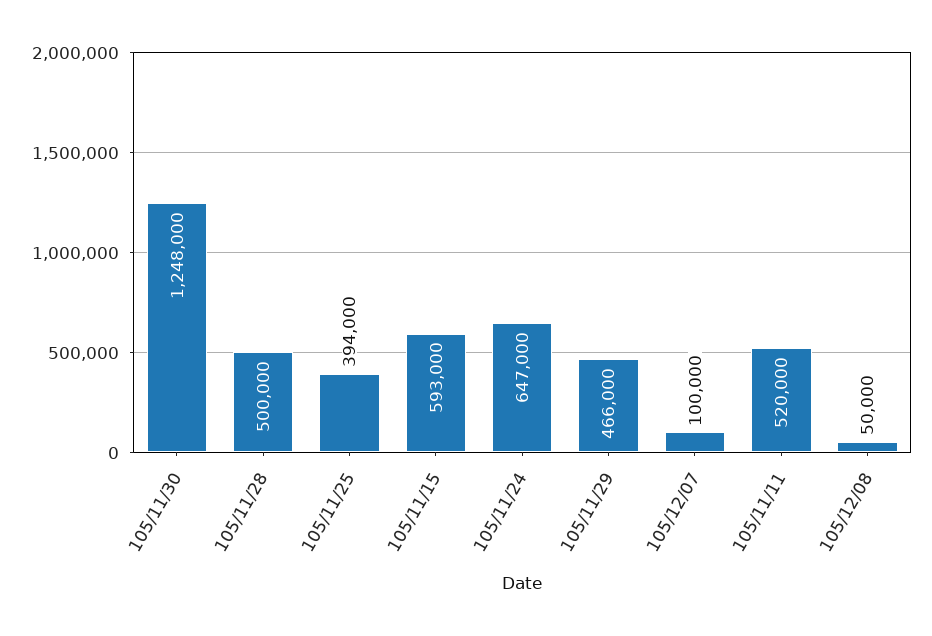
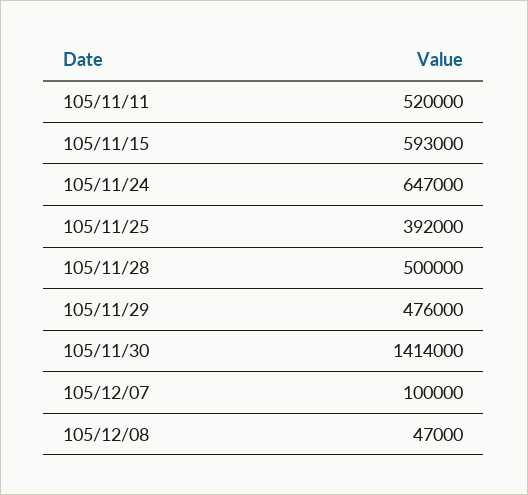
105/11/30: 1248000 -> 1414000
105/11/25: 394000 -> 392000
105/11/29: 466000 -> 476000
105/12/08: 50000 -> 47000

